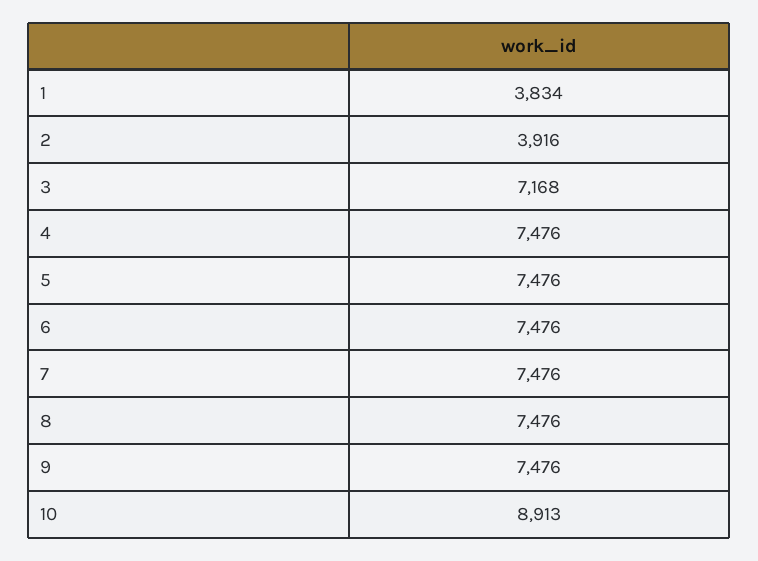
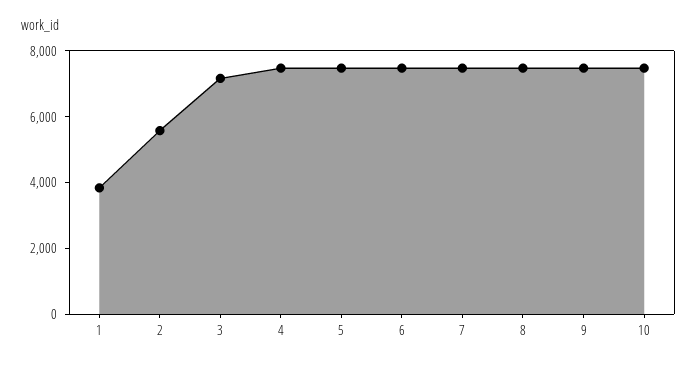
2: 3916 -> 5500
10: 8913 -> 7500

